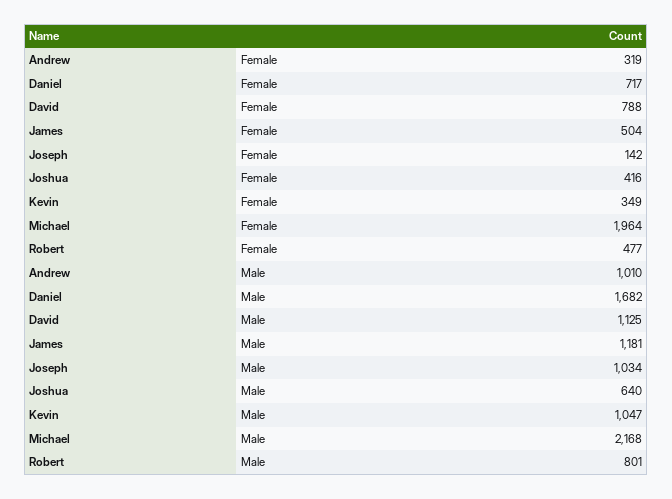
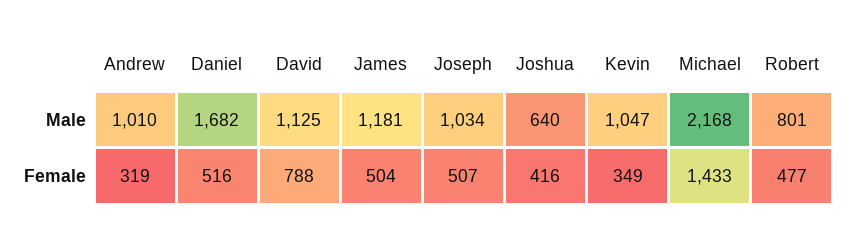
Daniel, Female: 717 -> 516
Joseph, Female: 142 -> 507
Michael, Female: 1964 -> 1433

